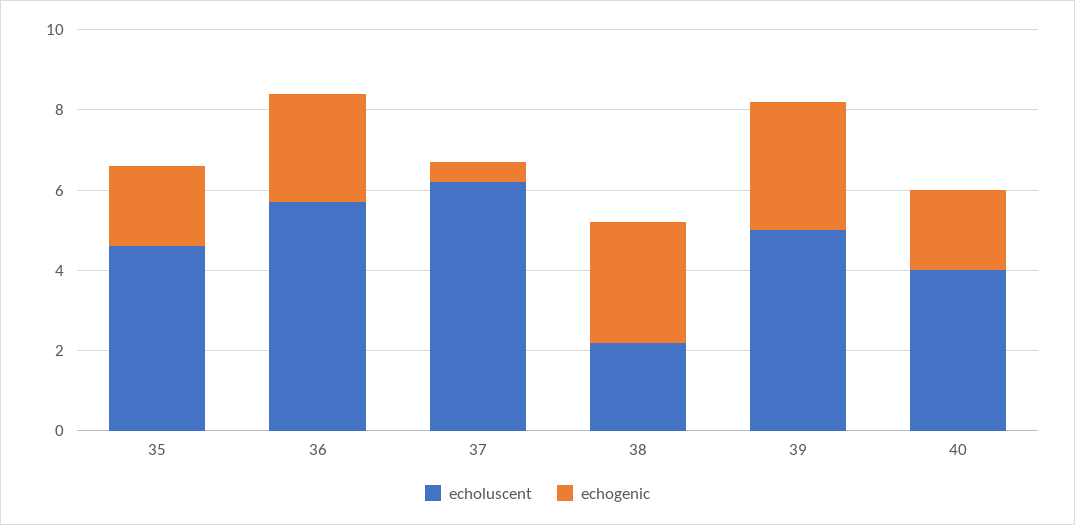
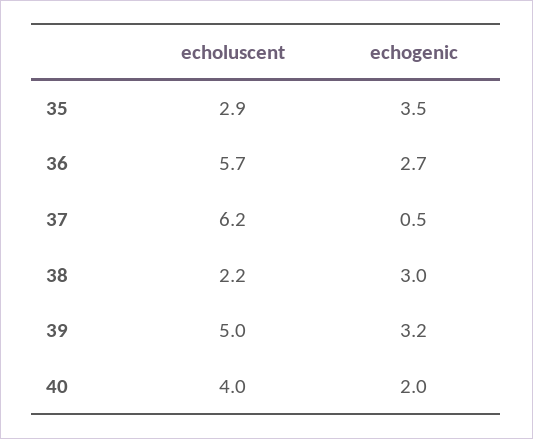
echoluscent, 35: 4.5 -> 2.9
echogenic, 35: 2 -> 3.5

